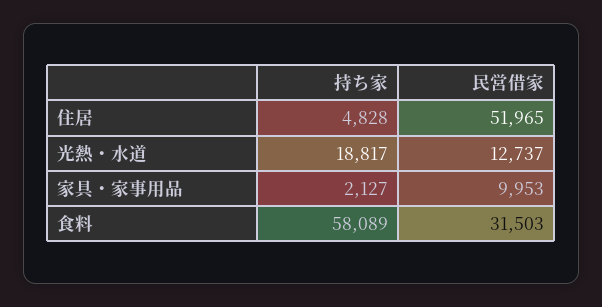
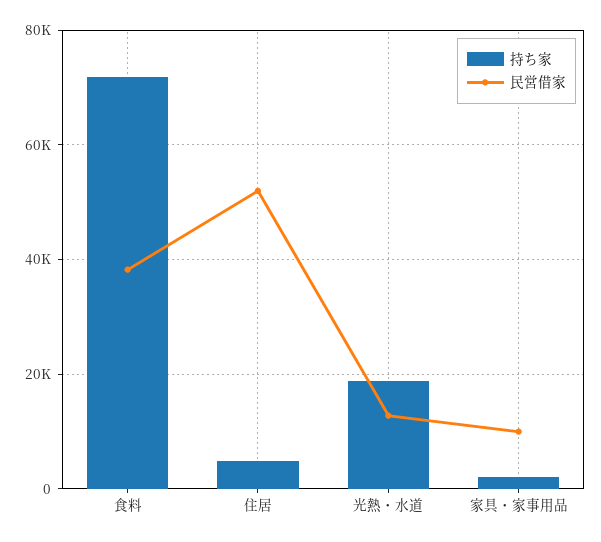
持ち家, 食料: 58089 -> 72000
民営借家, 食料: 31503 -> 38000

